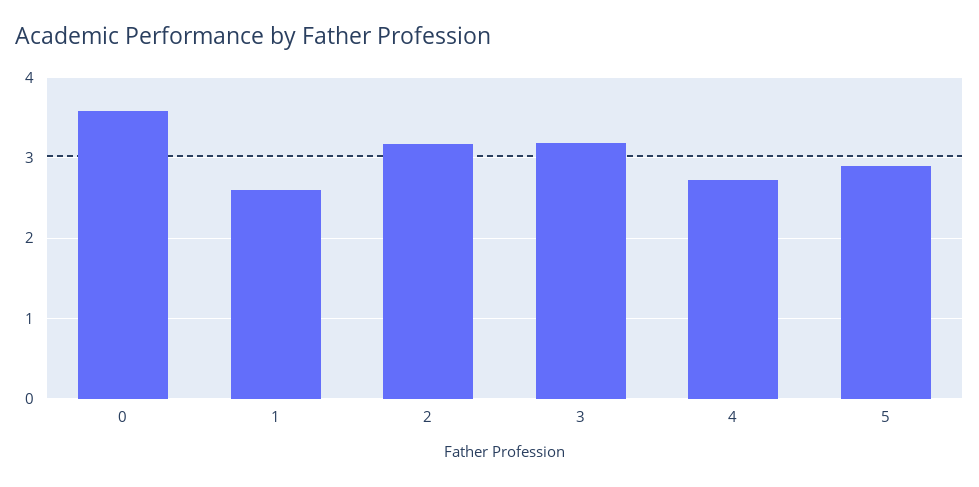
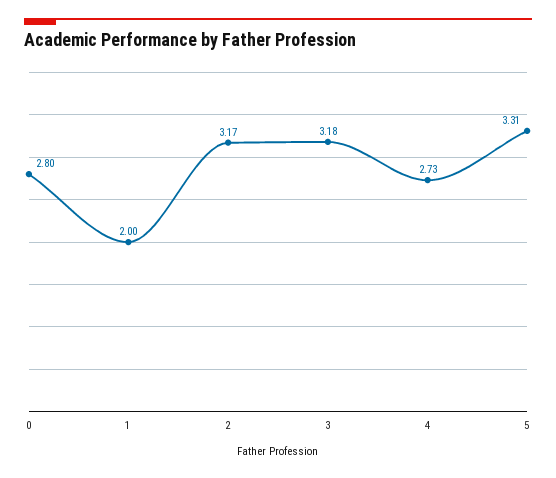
0: 3.6 -> 2.8
1: 2.6 -> 2
5: 2.9 -> 3.31

